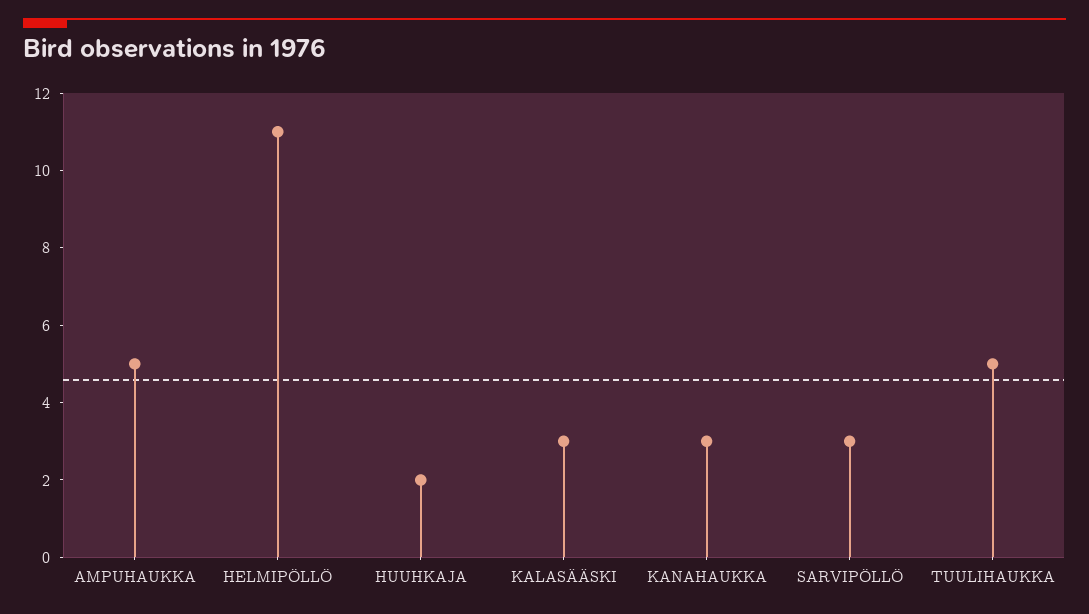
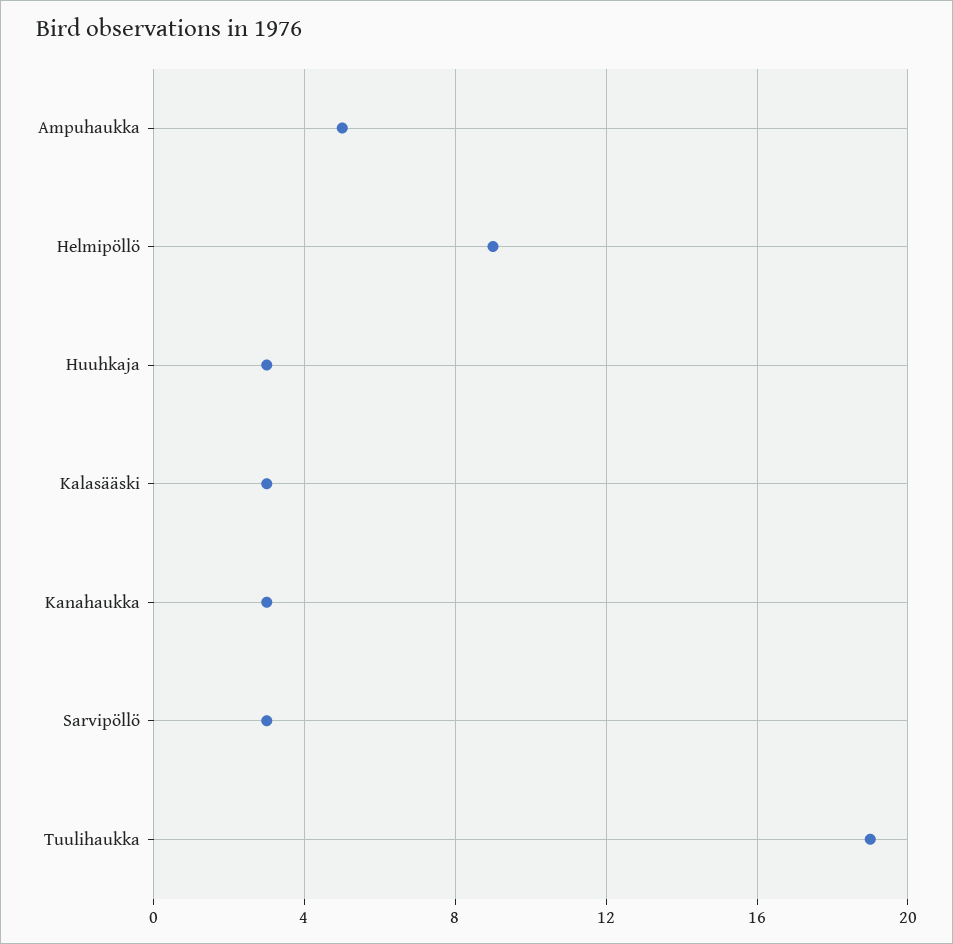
HELMIPÖLLÖ: 11 -> 9
HUUHKAJA: 2 -> 3
TUULIHAUKKA: 5 -> 19

